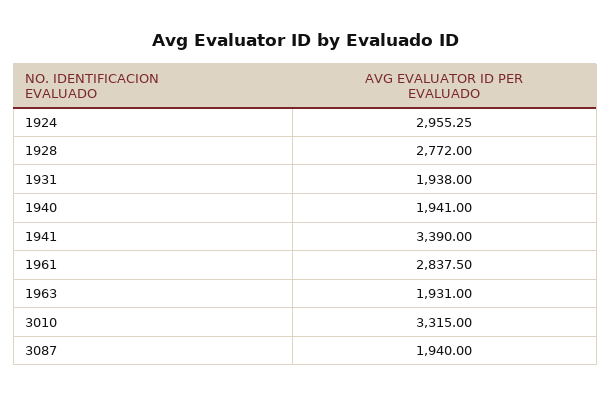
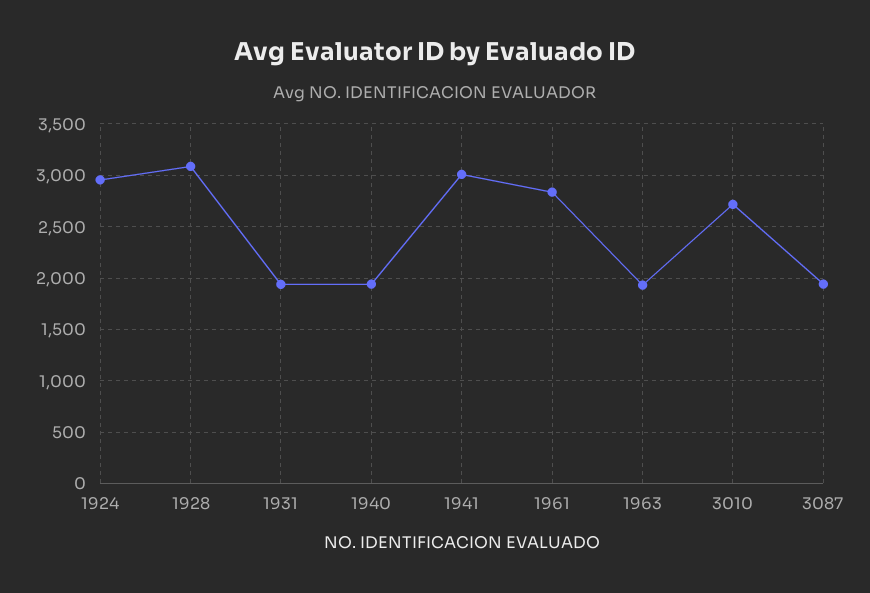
1928: 2772 -> 3100
1941: 3390 -> 3000
3010: 3315 -> 2700

